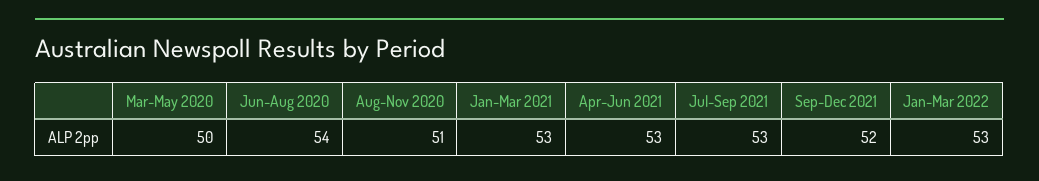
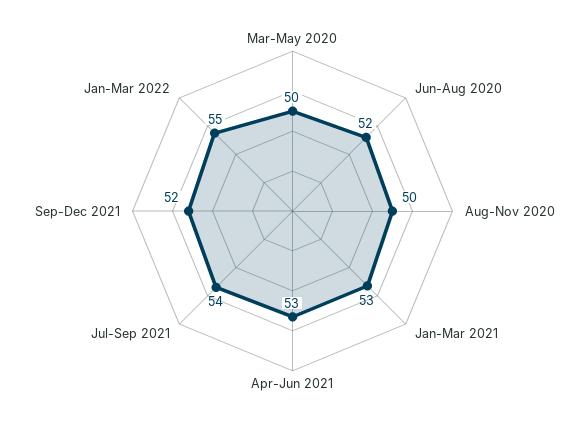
Jun-Aug 2020: 54 -> 52
Aug-Nov 2020: 51 -> 50
Jul-Sep 2021: 53 -> 54
Jan-Mar 2022: 53 -> 55

